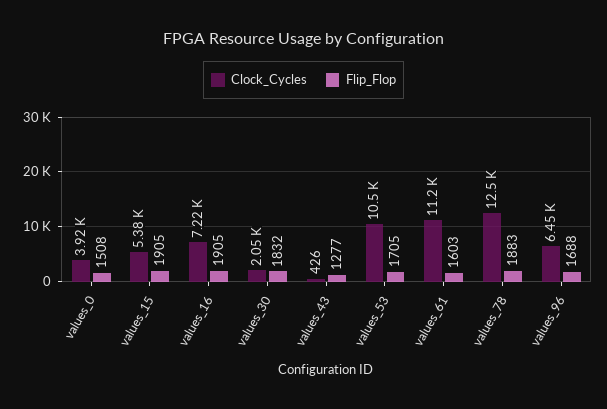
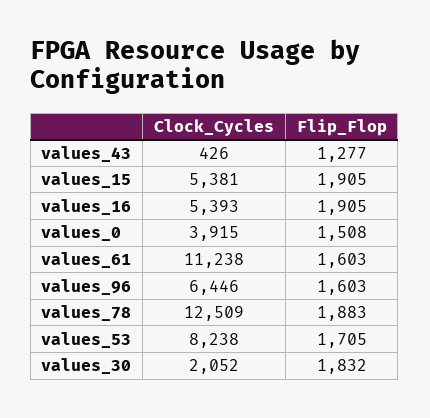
Clock_Cycles, values_16: 7220 -> 5393
Clock_Cycles, values_53: 10500 -> 8238
Flip_Flop, values_96: 1688 -> 1603

